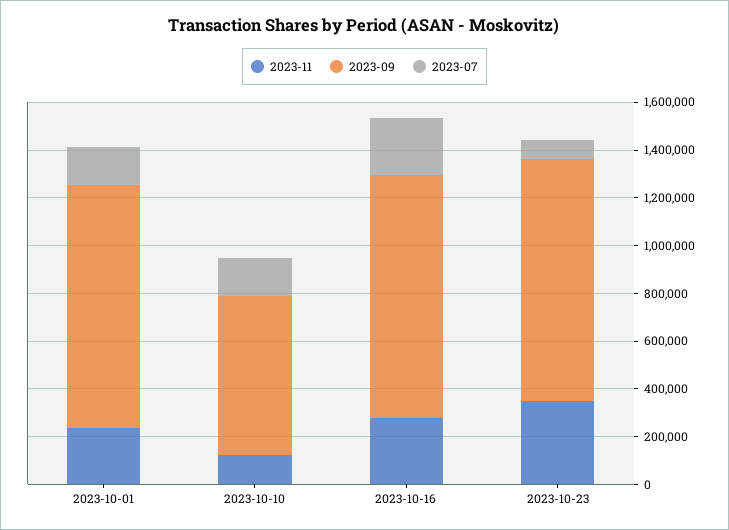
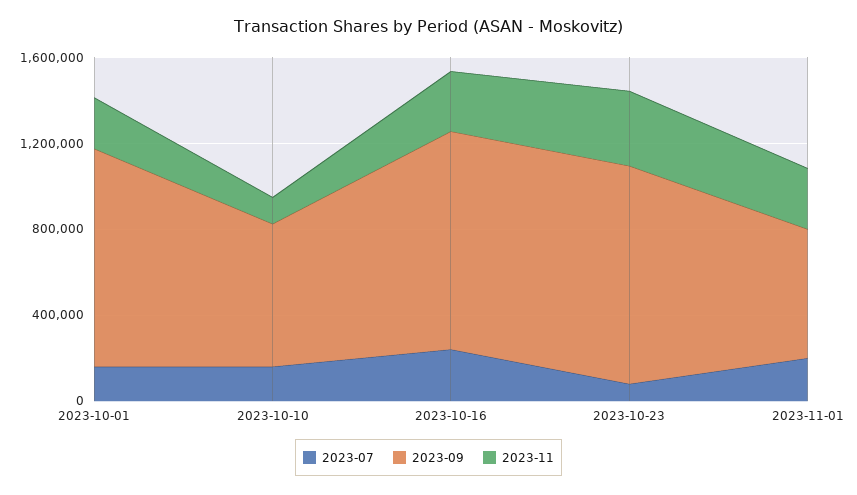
2023-07, 2023-11-01: none -> 200000
2023-09, 2023-11-01: none -> 600000
2023-11, 2023-11-01: none -> 300000

